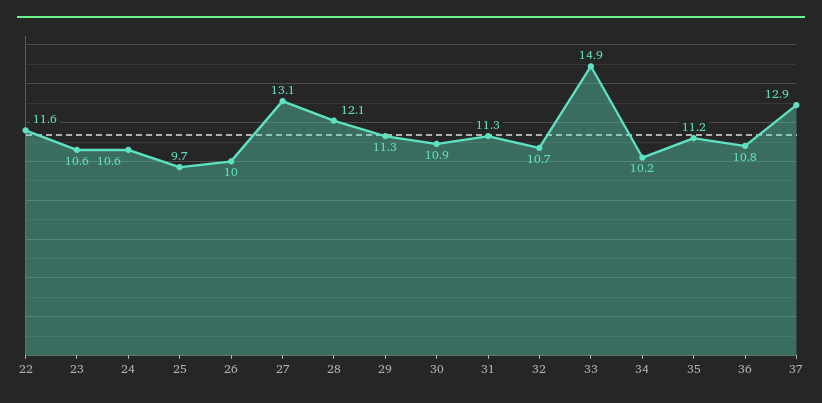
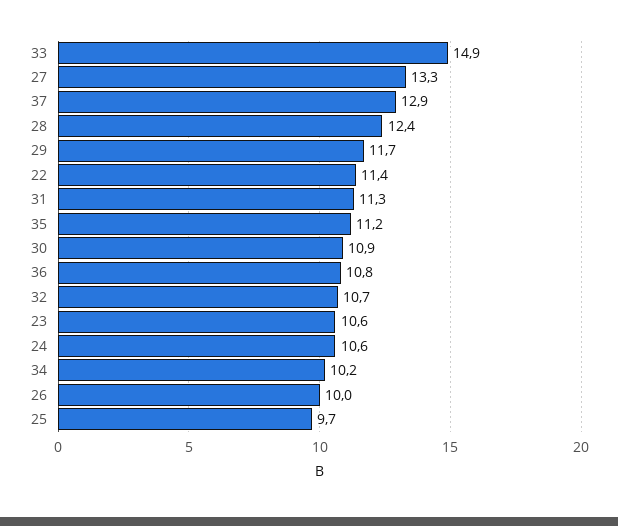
22: 11.6 -> 11.4
27: 13.1 -> 13.3
28: 12.1 -> 12.4
29: 11.3 -> 11.7

